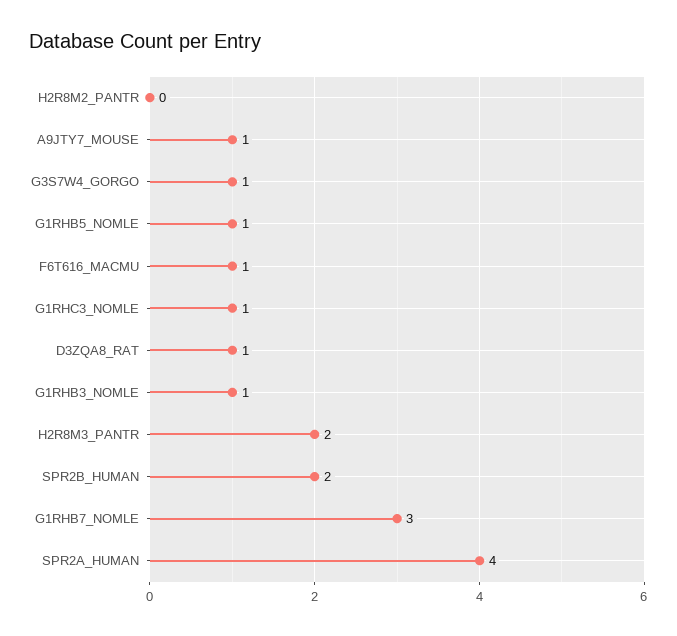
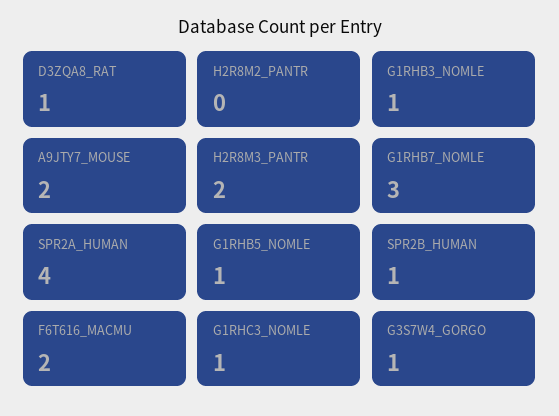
A9JTY7_MOUSE: 1 -> 2
F6T616_MACMU: 1 -> 2
SPR2B_HUMAN: 2 -> 1

